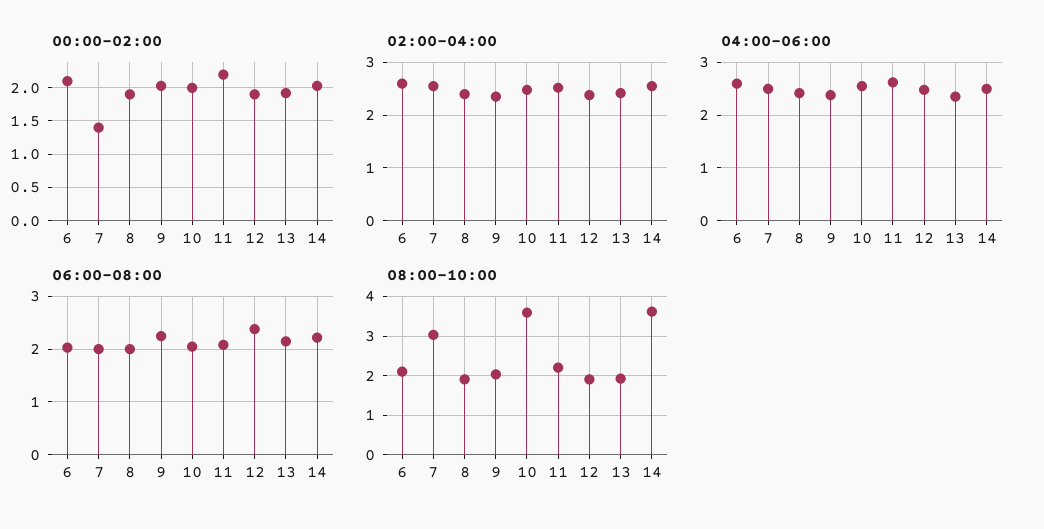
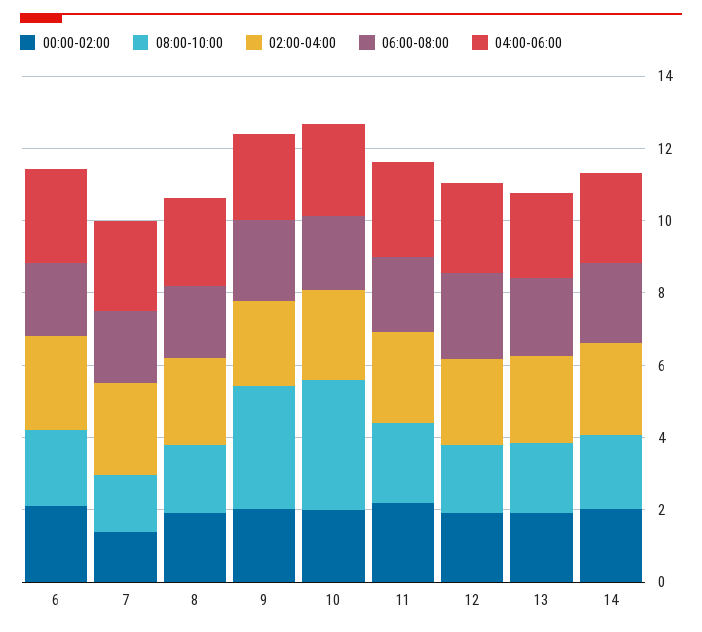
08:00-10:00, 7: 3 -> 1.5
08:00-10:00, 9: 2 -> 3.5
08:00-10:00, 14: 3.6 -> 2

